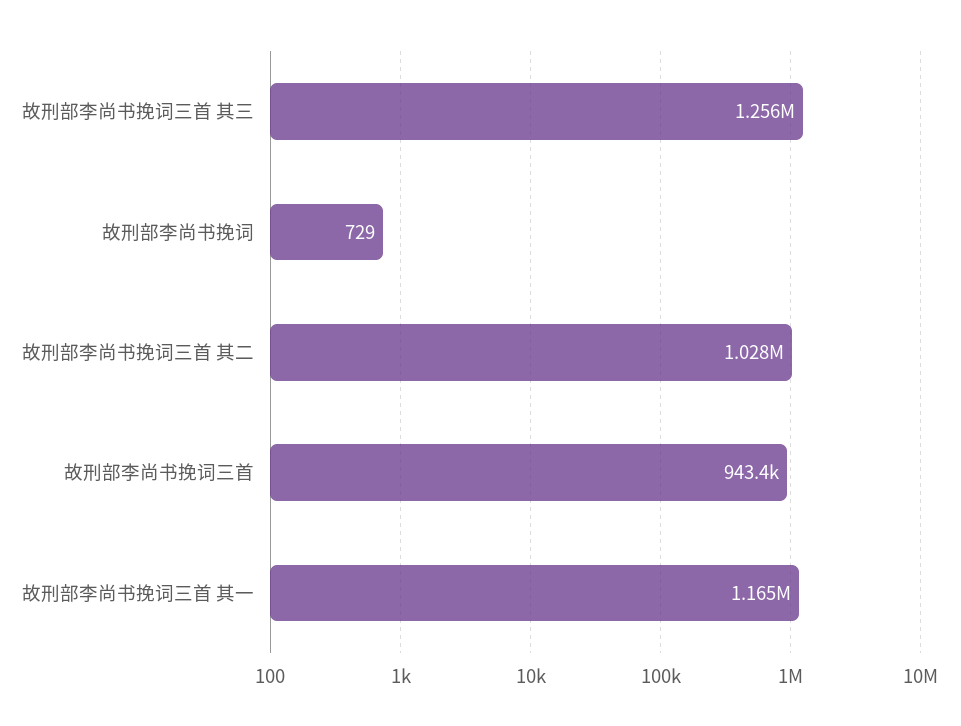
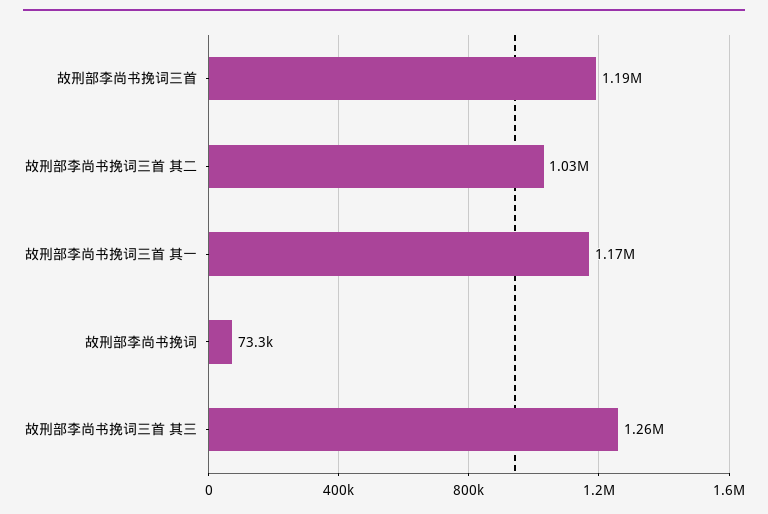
故刑部李尚书挽词: 729 -> 73300
故刑部李尚书挽词三首: 943400 -> 1190000

